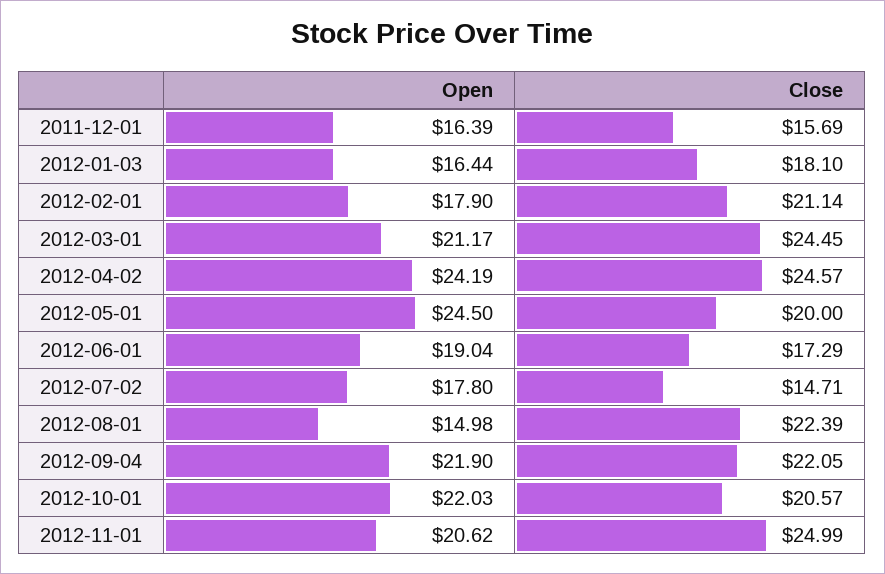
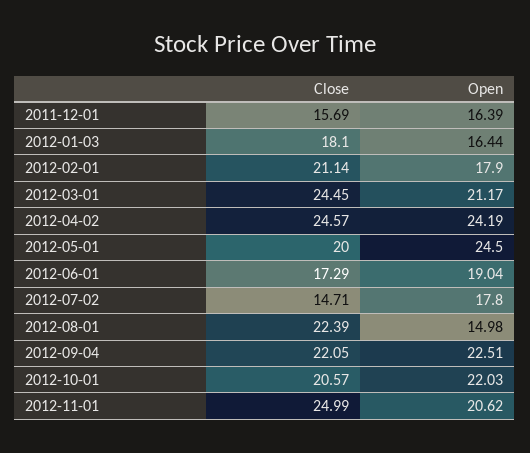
Open, 2012-09-04: 21.9 -> 22.51

